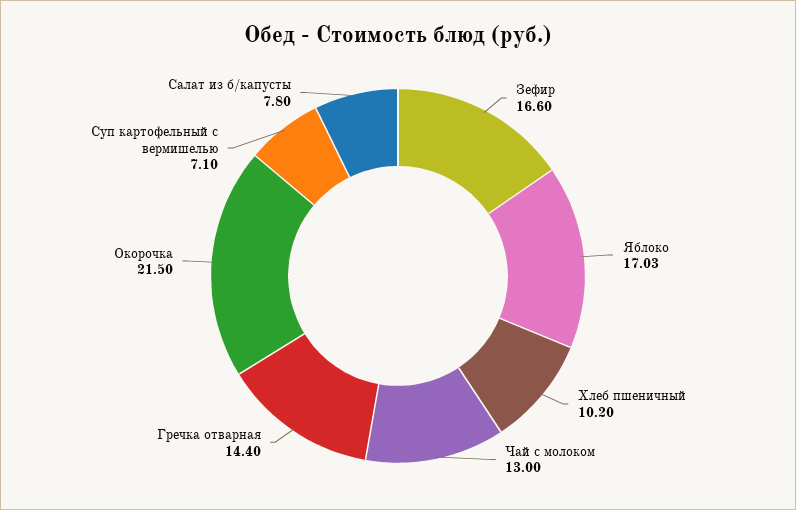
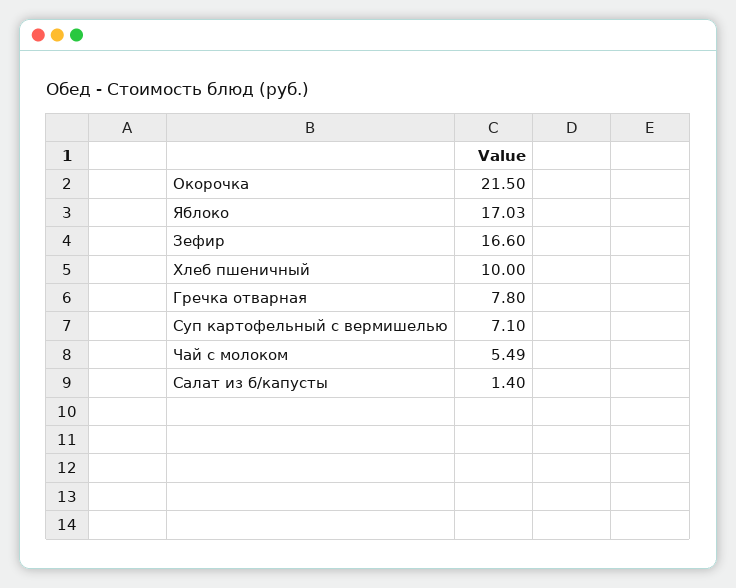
Хлеб пшеничный: 10.2 -> 10
Чай с молоком: 13 -> 5.49
Гречка отварная: 14.4 -> 7.8
Салат из б/капусты: 7.8 -> 1.4

